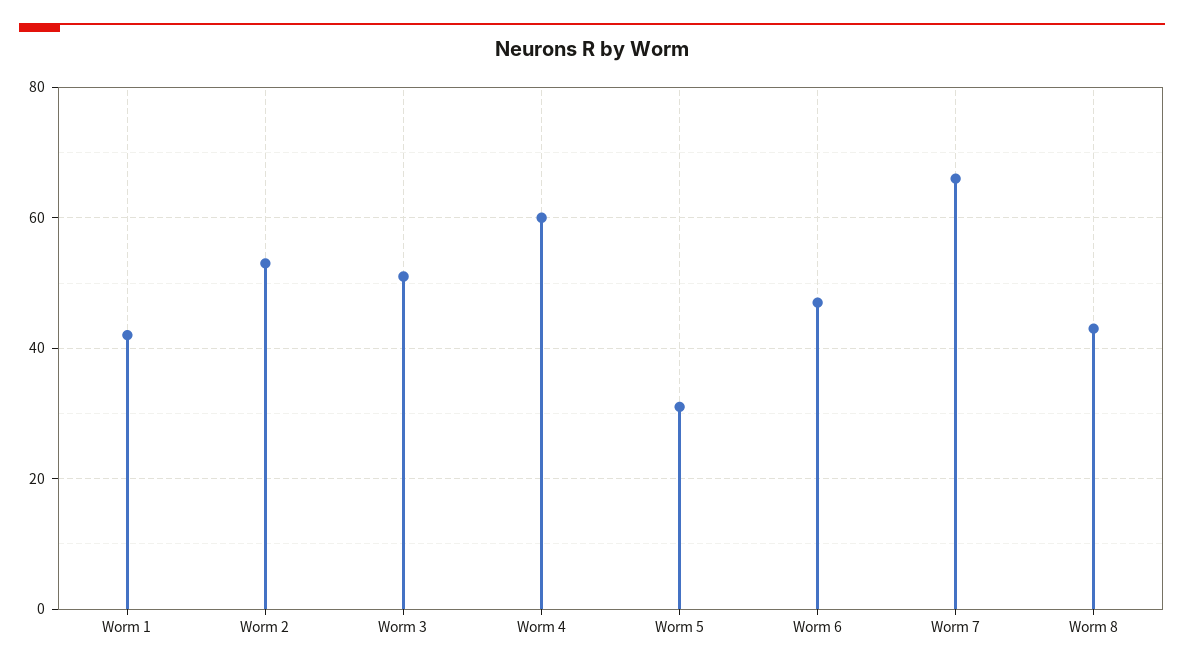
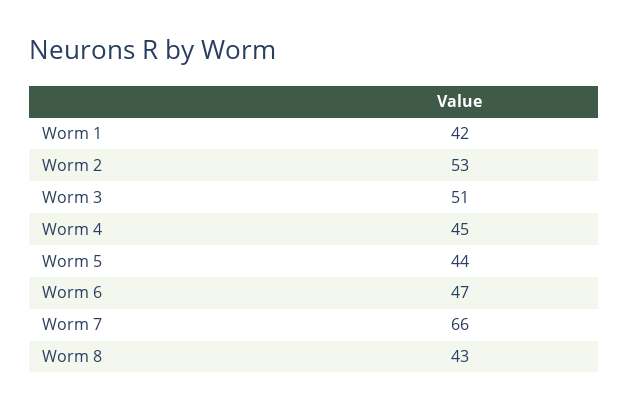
Worm 4: 60 -> 45
Worm 5: 30 -> 44

